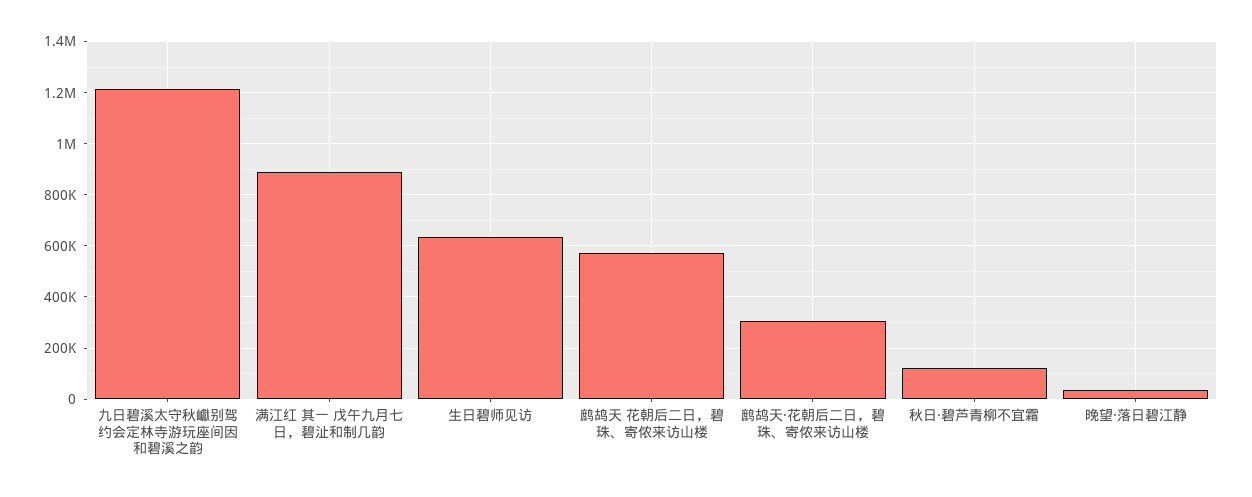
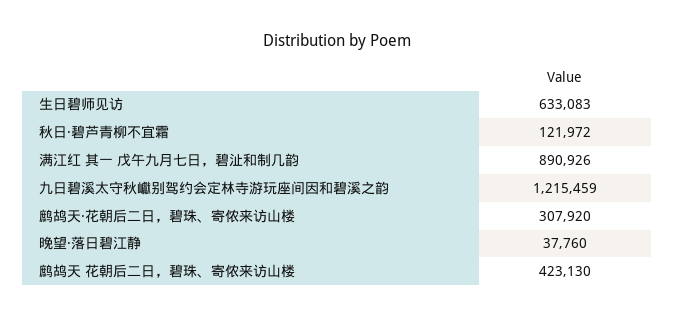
鹧鸪天 花朝后二日，碧珠、寄侬来访山楼: 575000 -> 423130

